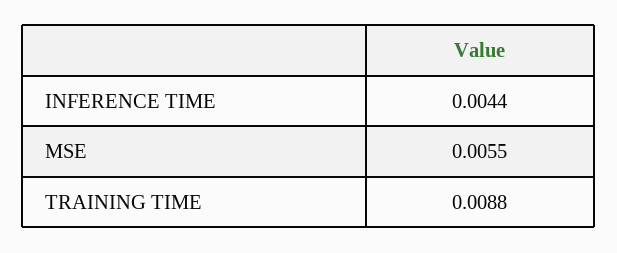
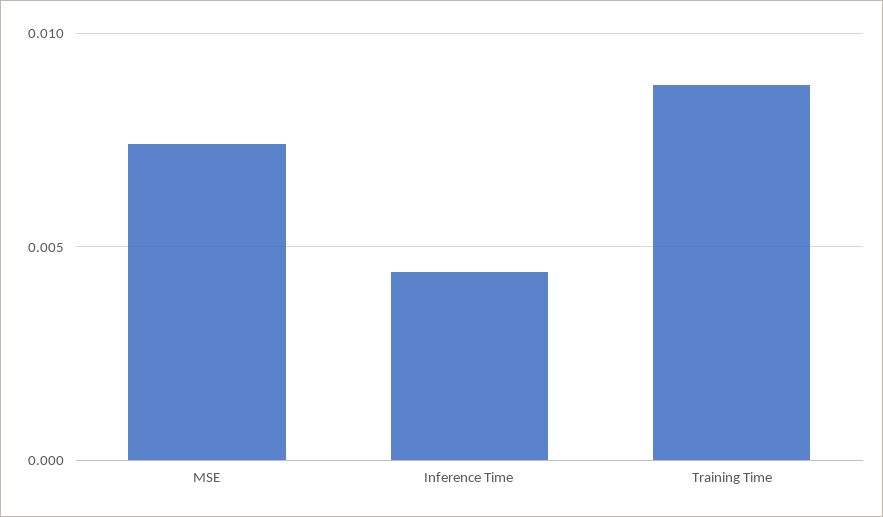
MSE: 0.0055 -> 0.0075

